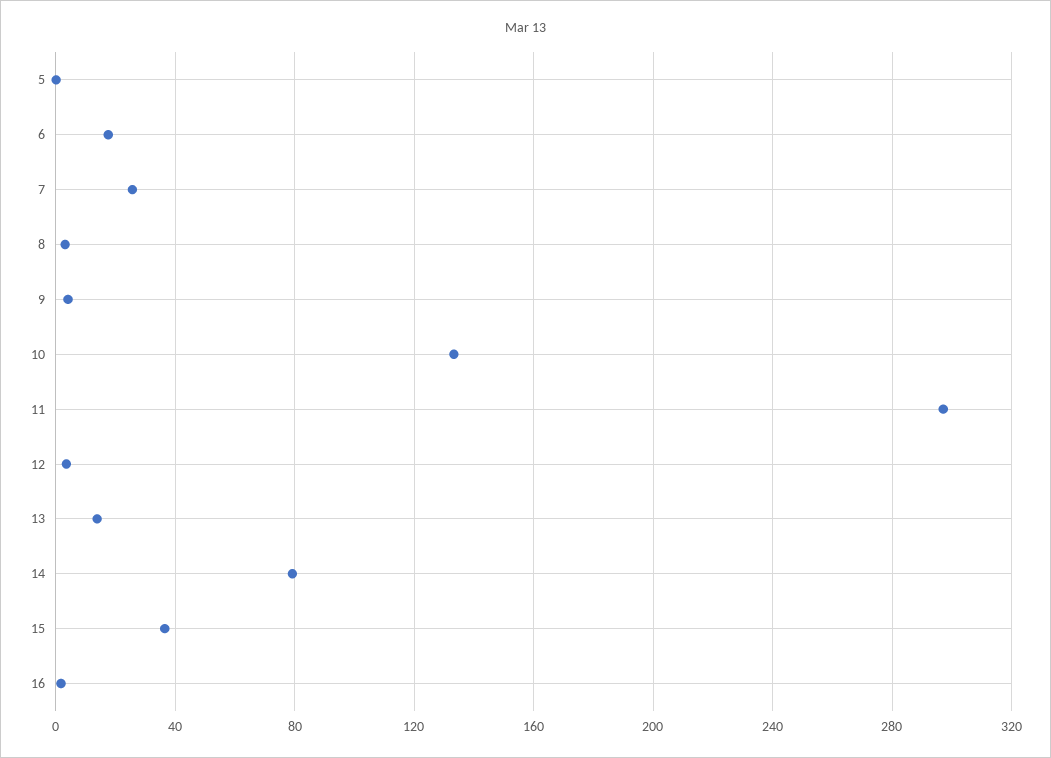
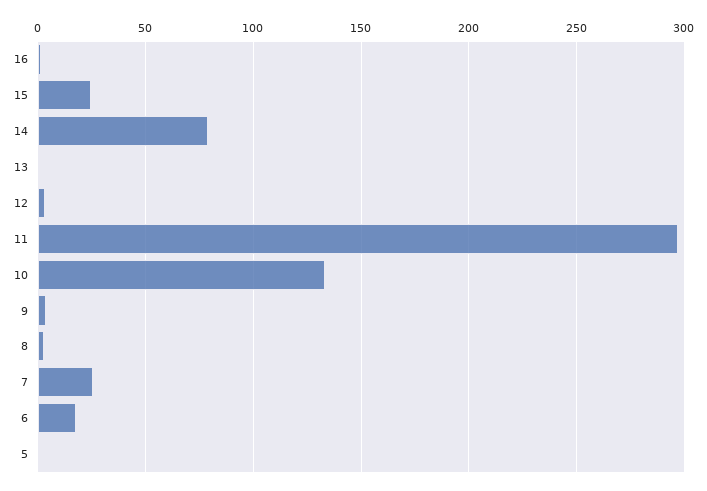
13: 15 -> 0
15: 35 -> 25

